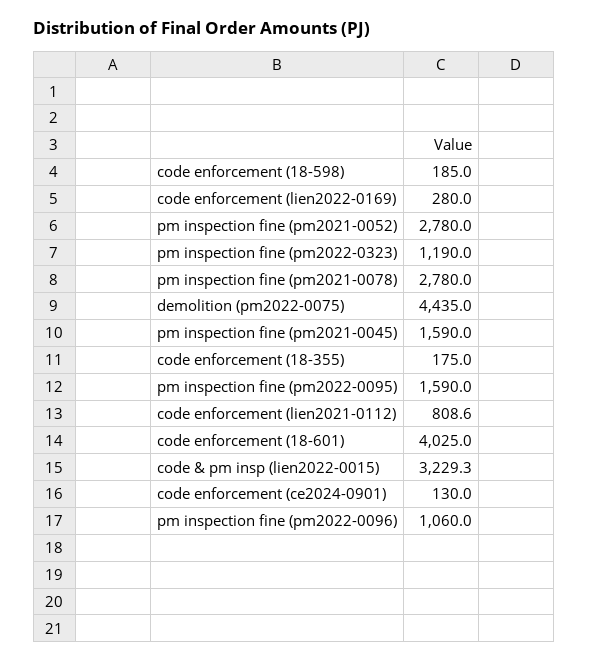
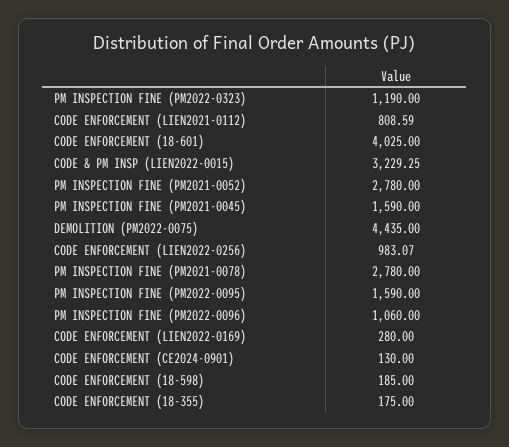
CODE ENFORCEMENT (LIEN2022-0256): none -> 983.07

